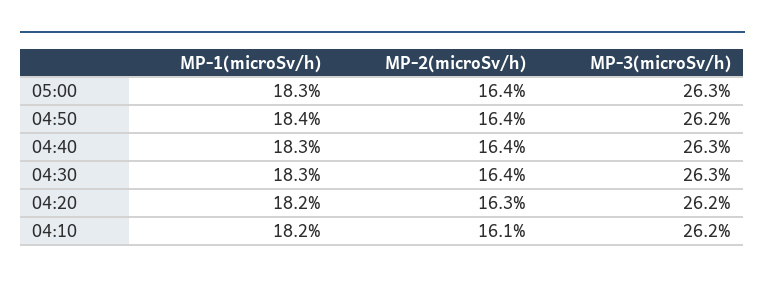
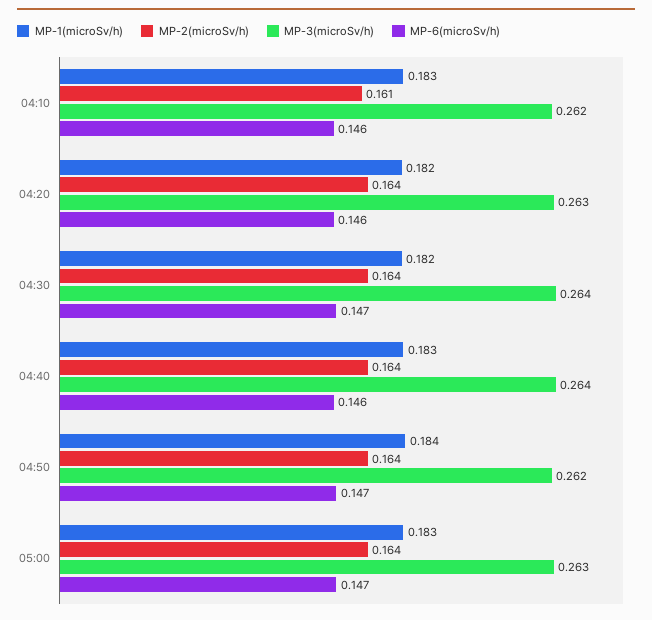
MP-3(microSv/h), 04:40: 0.263 -> 0.264
MP-1(microSv/h), 04:30: 0.183 -> 0.182
MP-3(microSv/h), 04:30: 0.263 -> 0.264
MP-2(microSv/h), 04:20: 0.163 -> 0.164
MP-3(microSv/h), 04:20: 0.262 -> 0.263
MP-1(microSv/h), 04:10: 0.182 -> 0.183
MP-6(microSv/h), 04:10: none -> 0.146
MP-6(microSv/h), 04:20: none -> 0.146
MP-6(microSv/h), 04:30: none -> 0.147
MP-6(microSv/h), 04:40: none -> 0.146
MP-6(microSv/h), 04:50: none -> 0.147
MP-6(microSv/h), 05:00: none -> 0.147

